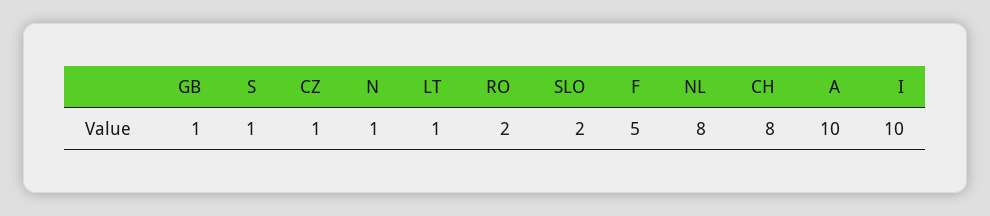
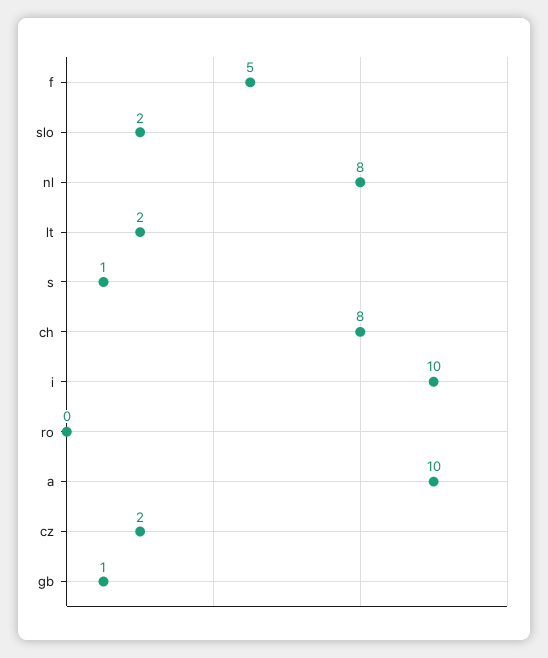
CZ: 1 -> 2
N: 1 -> none
LT: 1 -> 2
RO: 2 -> 0

